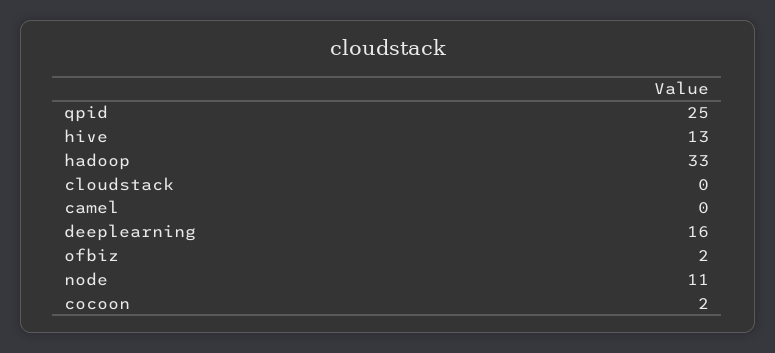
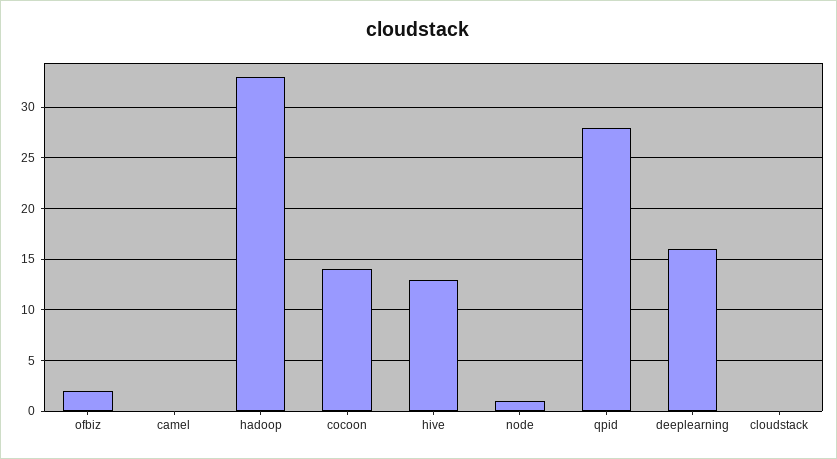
qpid: 25 -> 28
node: 11 -> 1
cocoon: 2 -> 14

